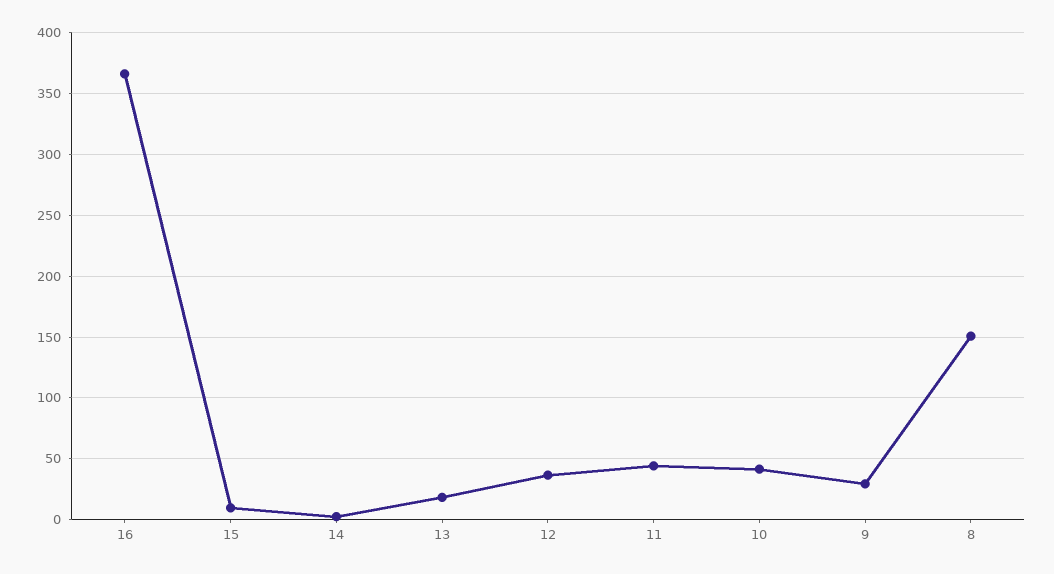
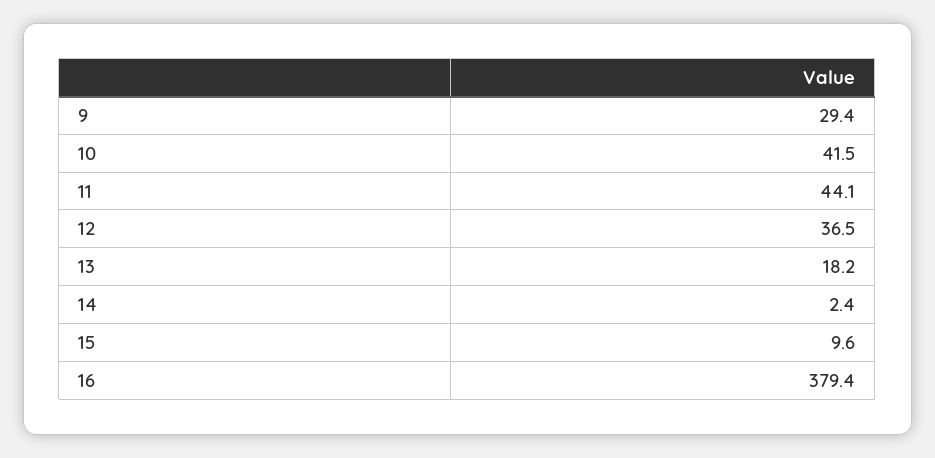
16: 365 -> 379.4
8: 150 -> none

